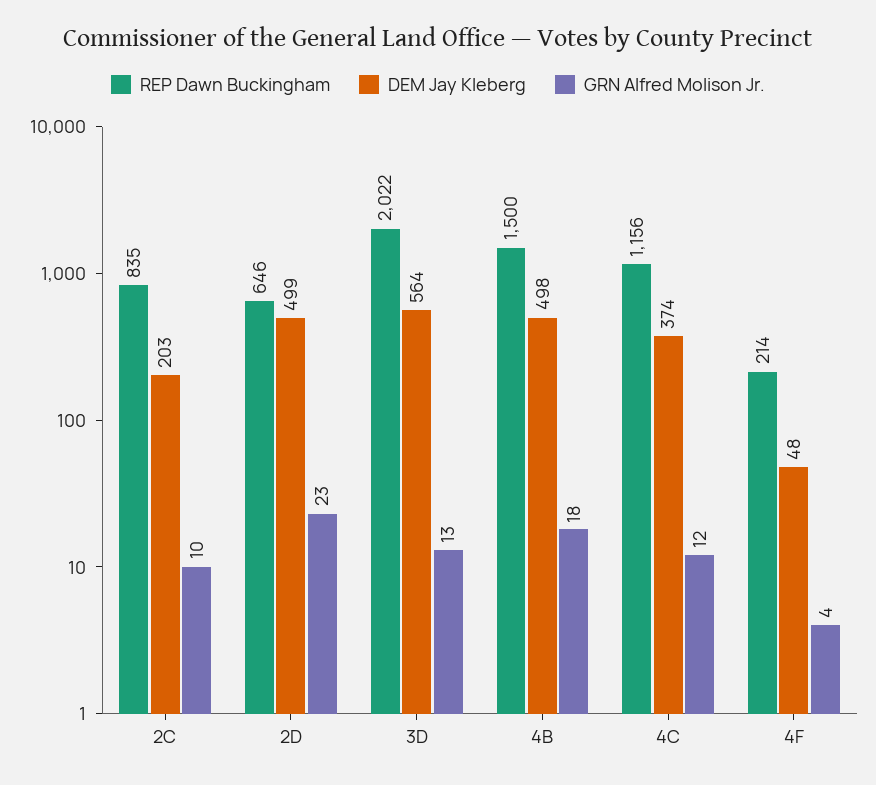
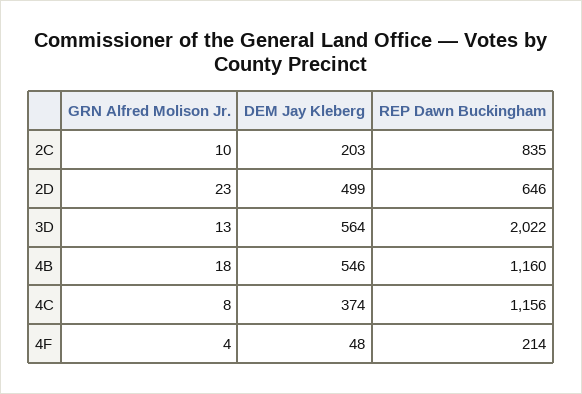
REP Dawn Buckingham, 4B: 1500 -> 1160
DEM Jay Kleberg, 4B: 498 -> 546
GRN Alfred Molison Jr., 4C: 12 -> 8

